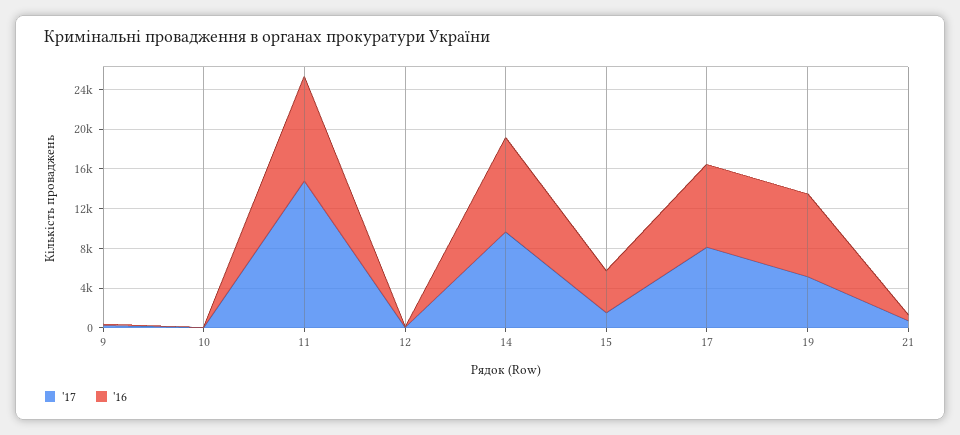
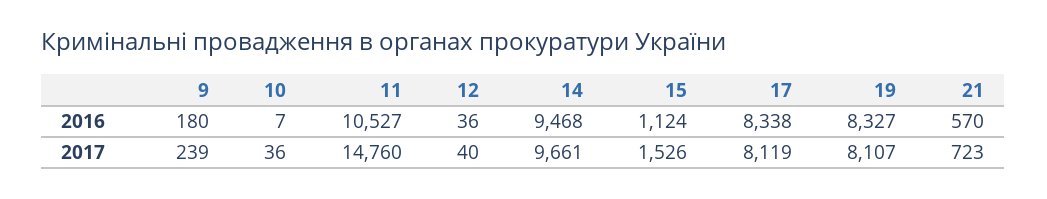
'16, 15: 4000 -> 1124
'17, 19: 5000 -> 8107

